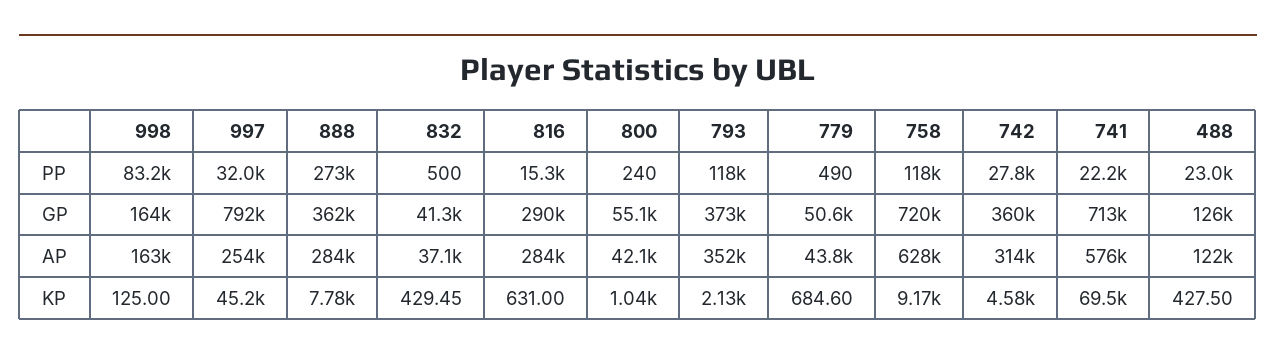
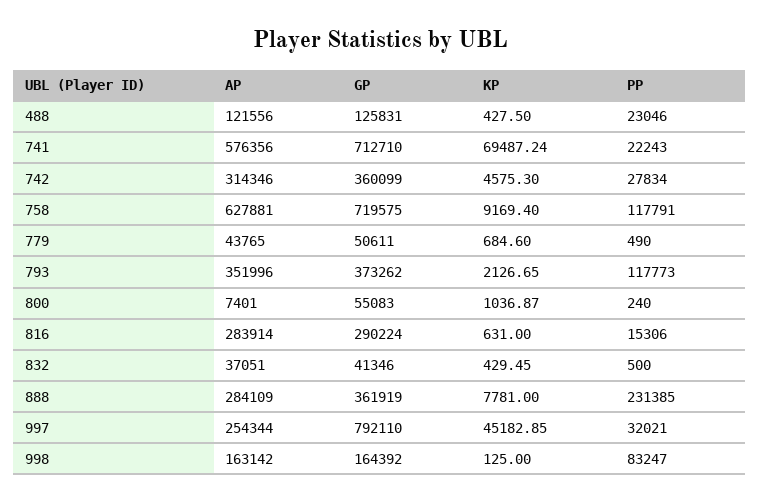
888, PP: 273000 -> 231385
800, AP: 42100 -> 7401

